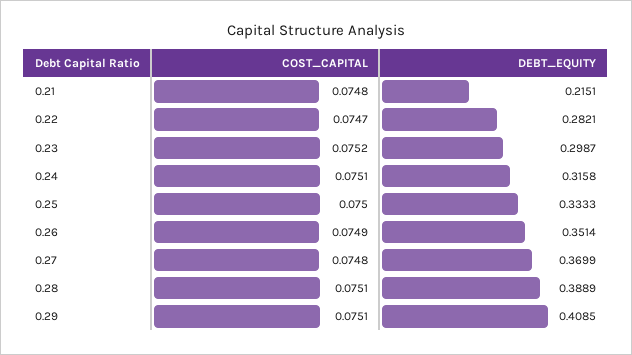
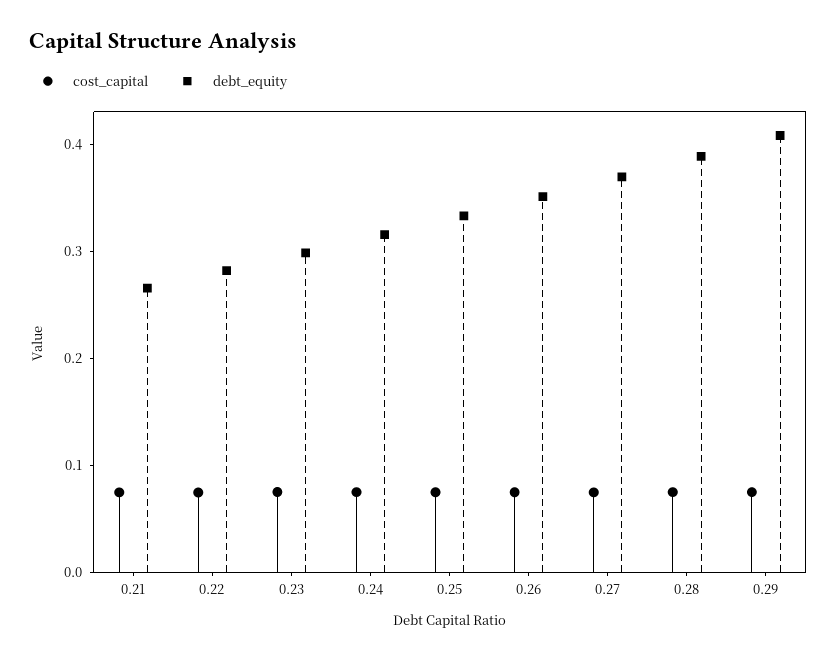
DEBT_EQUITY, 0.21: 0.2151 -> 0.26

